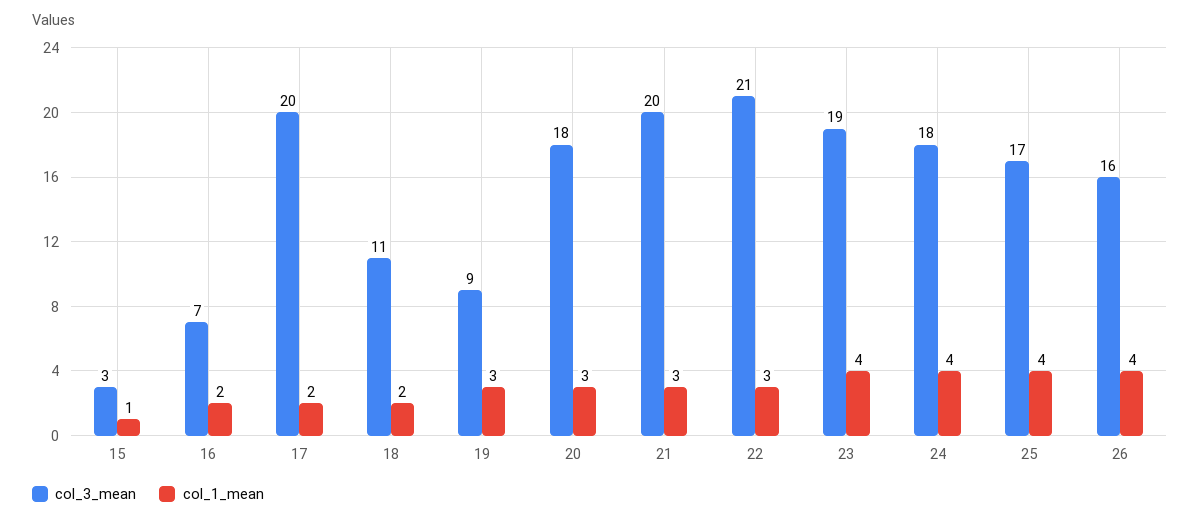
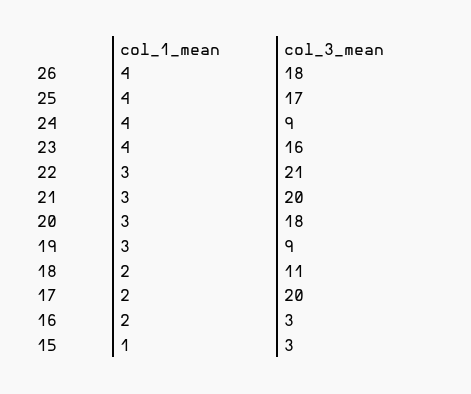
col_3_mean, 16: 7 -> 3
col_3_mean, 23: 19 -> 16
col_3_mean, 24: 18 -> 9
col_3_mean, 26: 16 -> 18

